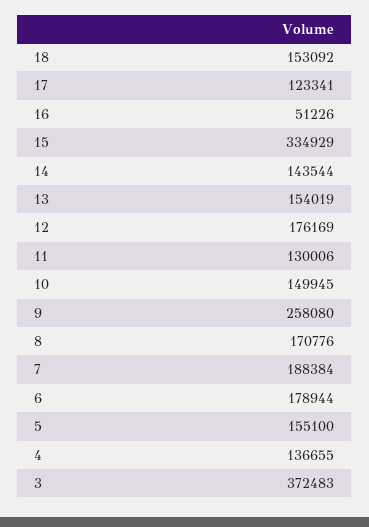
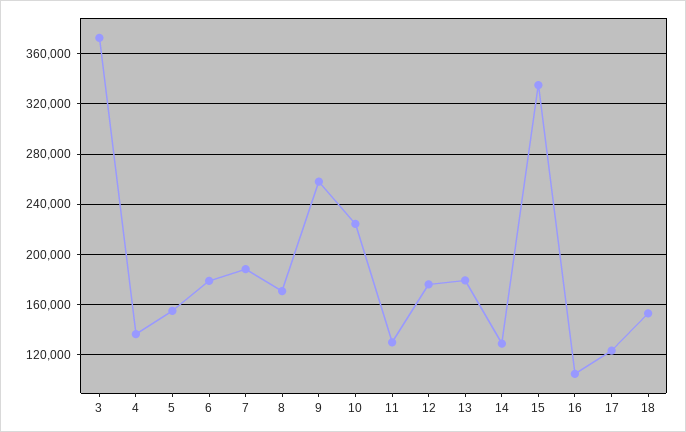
16: 51226 -> 105000
14: 143544 -> 130000
13: 154019 -> 180000
10: 149945 -> 225000

